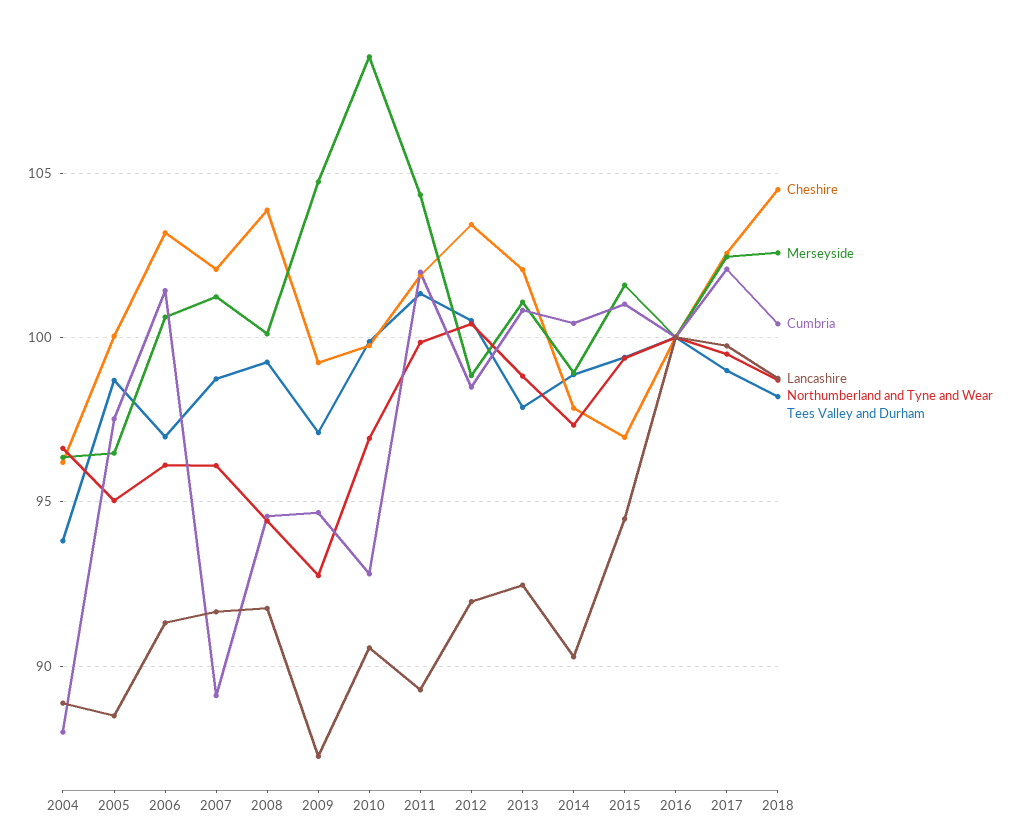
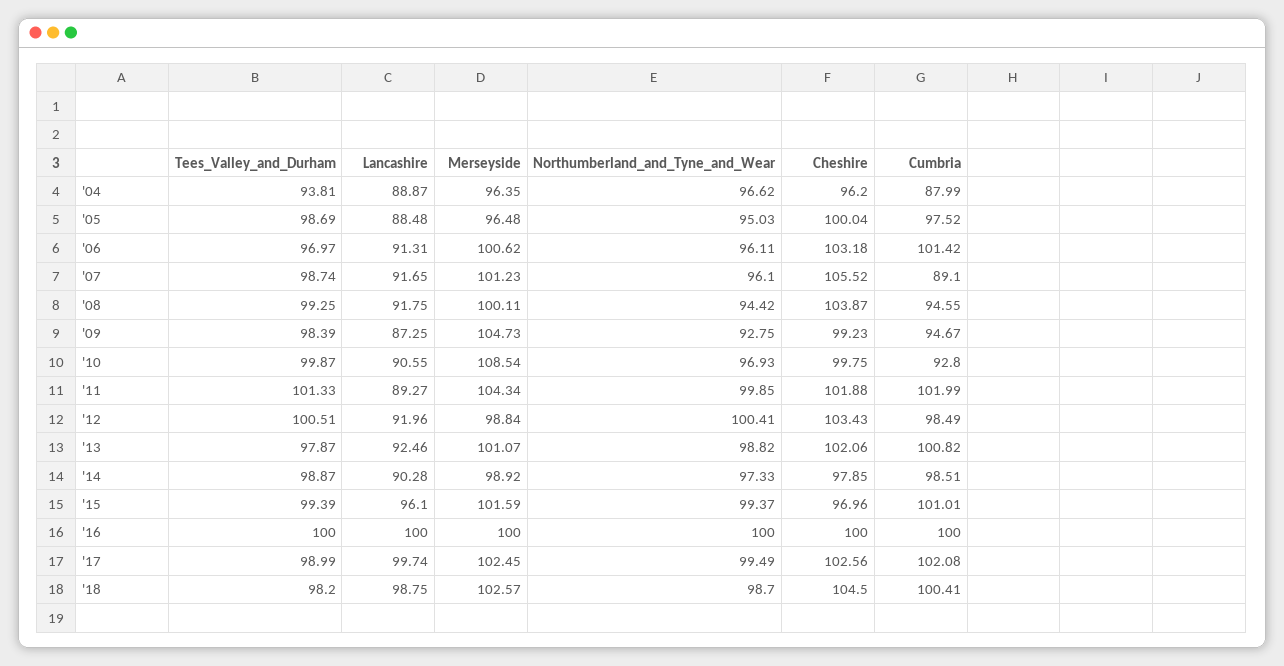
Cheshire, 2007: 102 -> 105.52
Tees Valley and Durham, 2009: 97 -> 98.39
Cumbria, 2014: 100.5 -> 98.51
Lancashire, 2015: 94.5 -> 96.1

